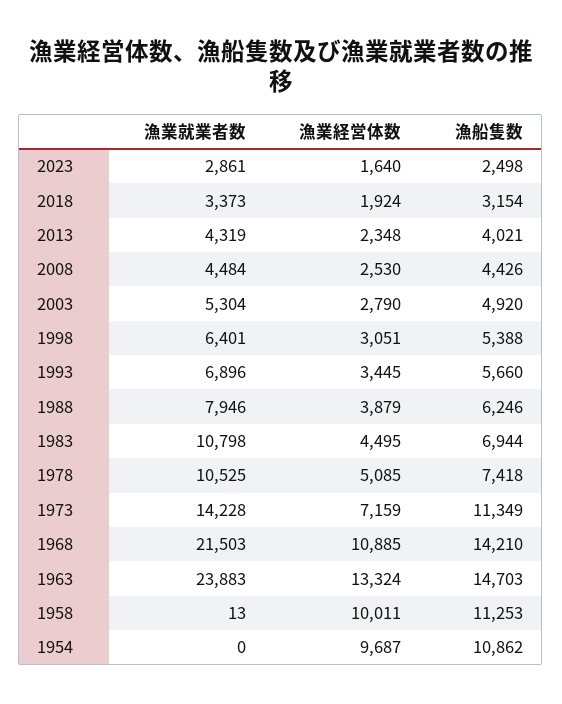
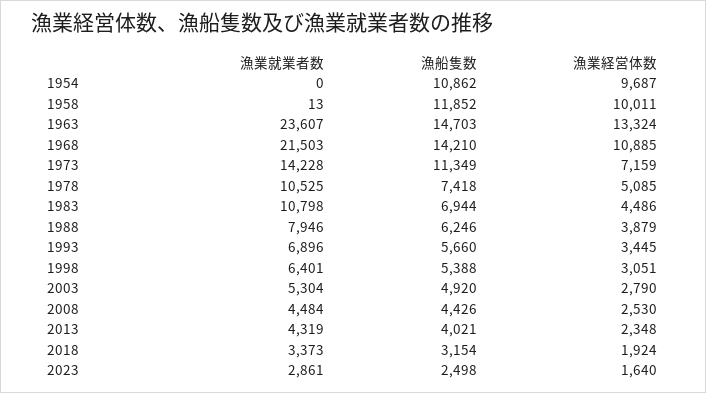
漁業経営体数, 1983: 4495 -> 4486
漁業就業者数, 1963: 23883 -> 23607
漁船隻数, 1958: 11253 -> 11852

